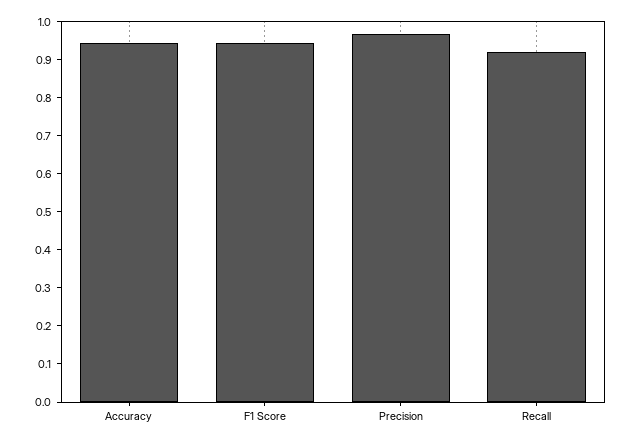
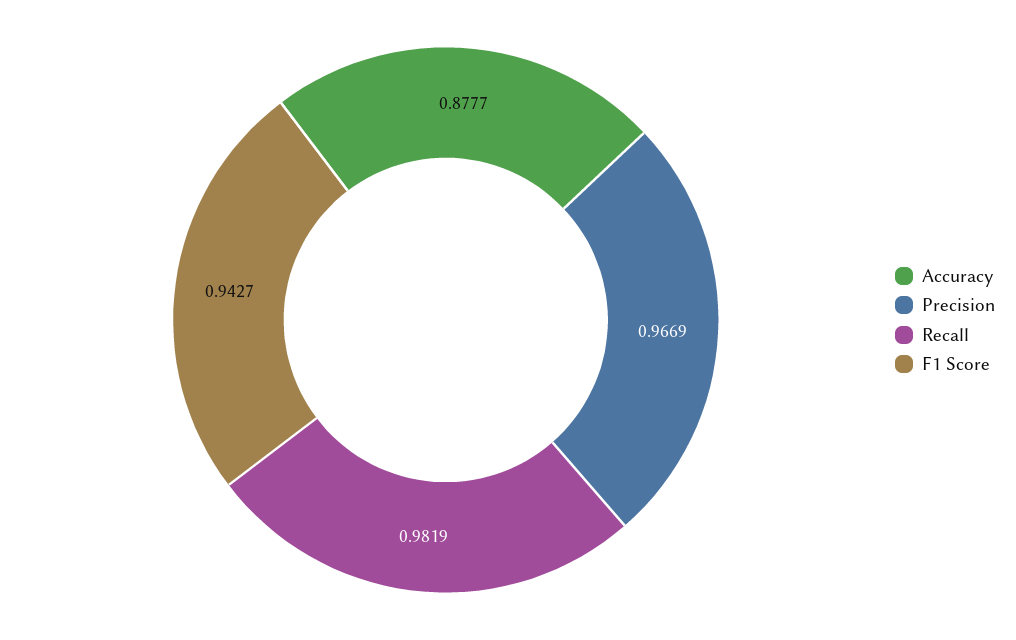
Accuracy: 0.95 -> 0.8777
Recall: 0.925 -> 0.9819

